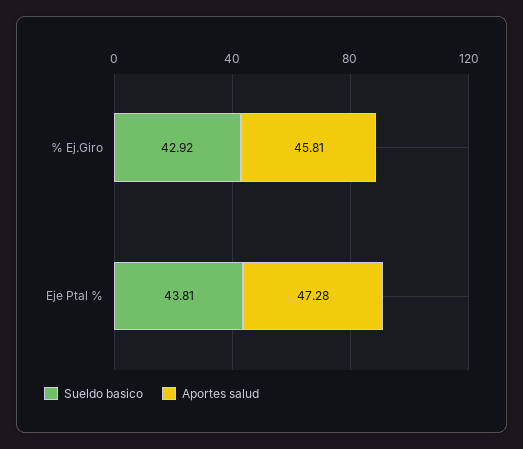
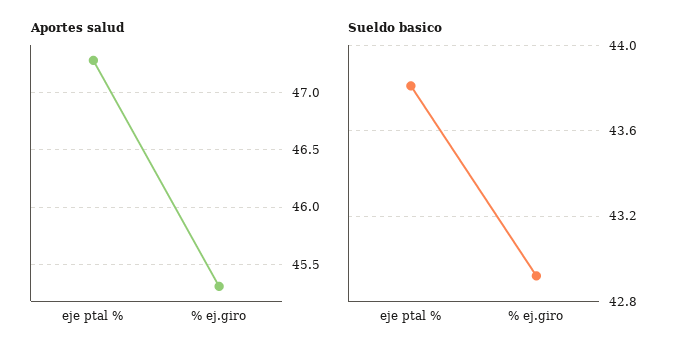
Aportes salud, % Ej.Giro: 45.81 -> 45.3

